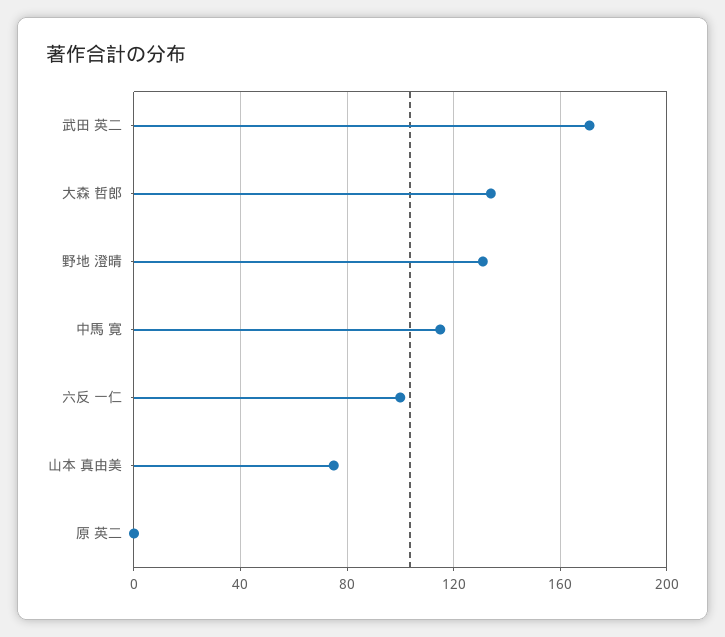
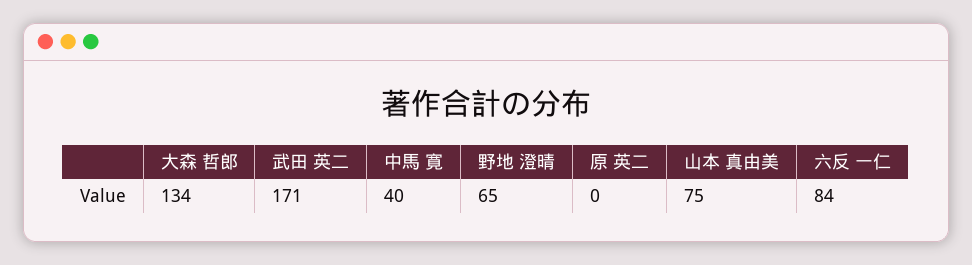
野地 澄晴: 130 -> 65
中馬 寛: 115 -> 40
六反 一仁: 100 -> 84

